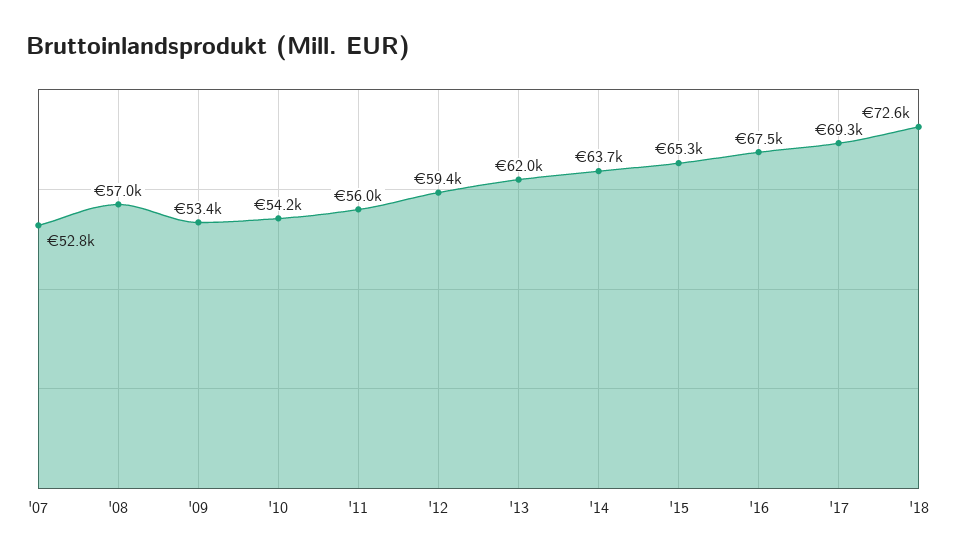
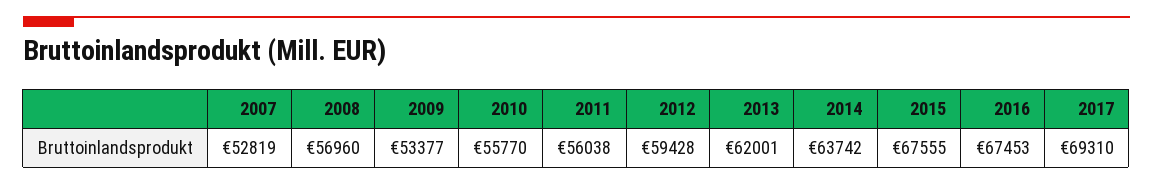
'10: 54200 -> 55770
'15: 65300 -> 67555
'18: 72600 -> none

